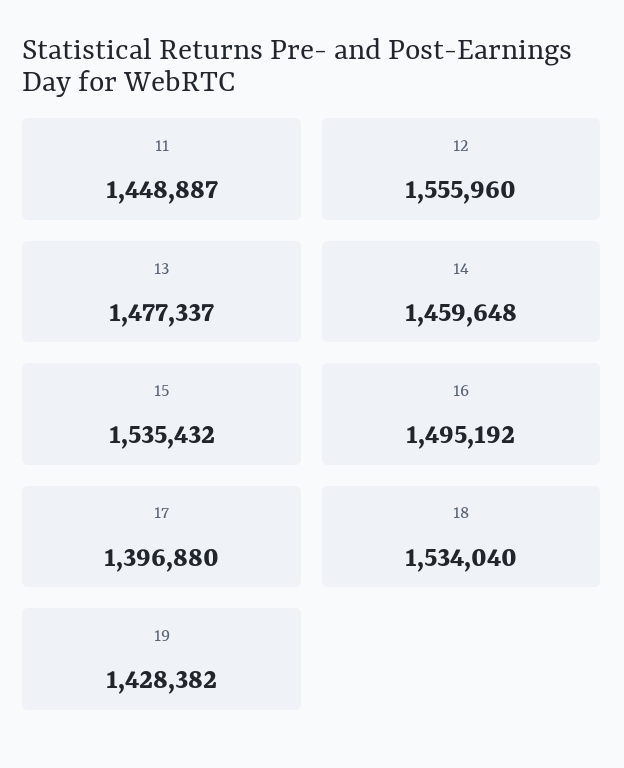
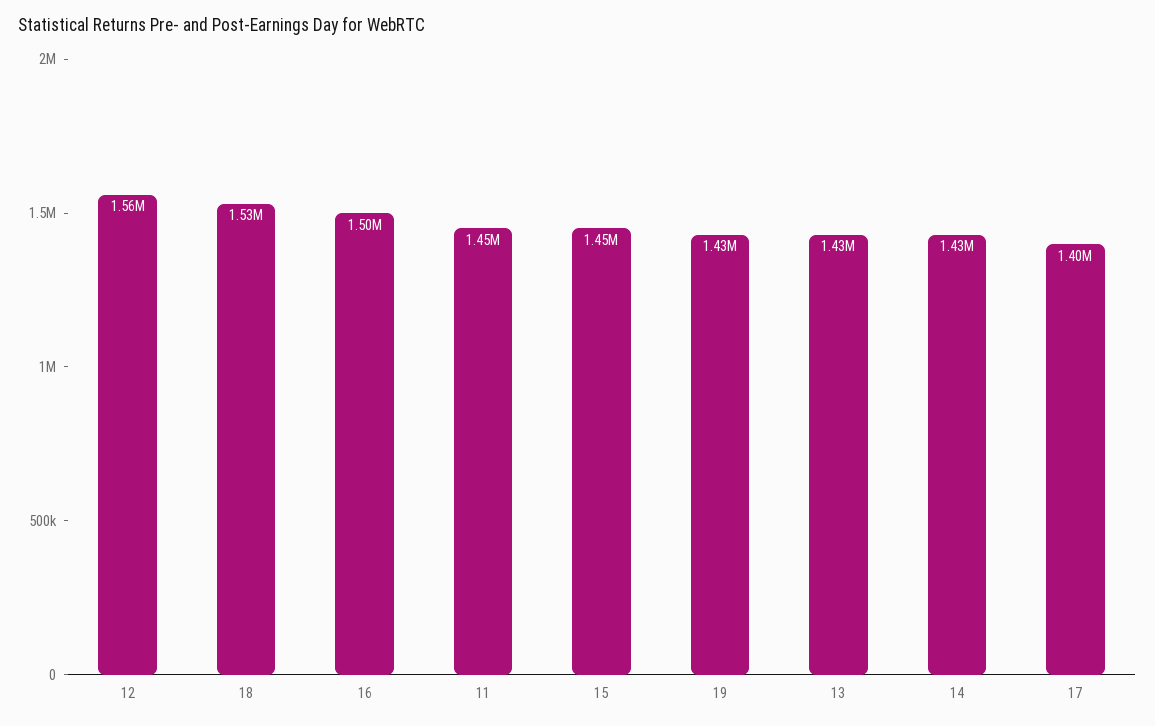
13: 1477337 -> 1430000
14: 1459648 -> 1430000
15: 1535432 -> 1450000

